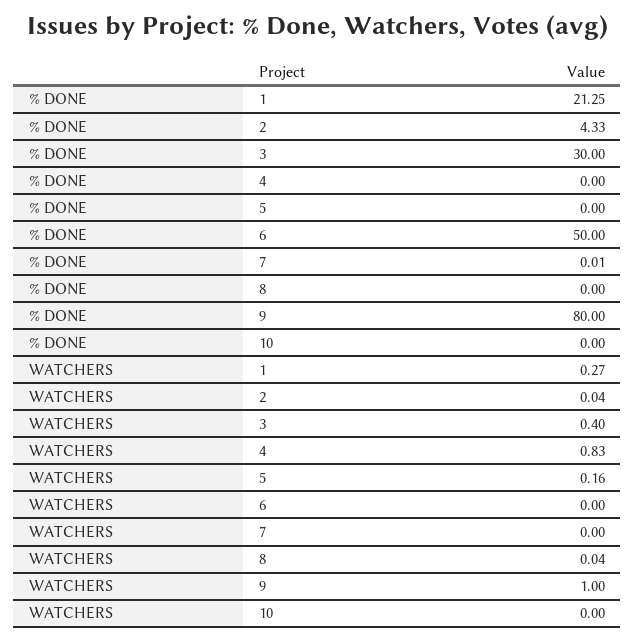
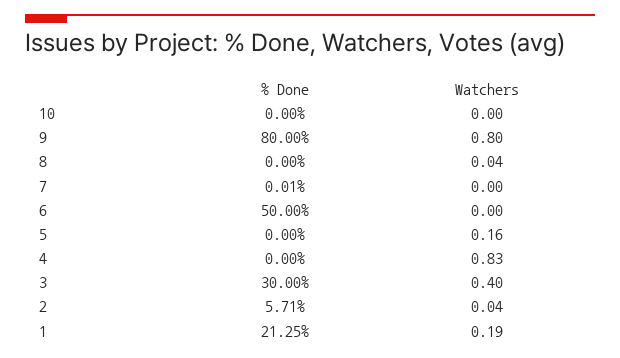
% DONE, 2: 4.33 -> 5.71
WATCHERS, 1: 0.27 -> 0.19
WATCHERS, 9: 1 -> 0.8

